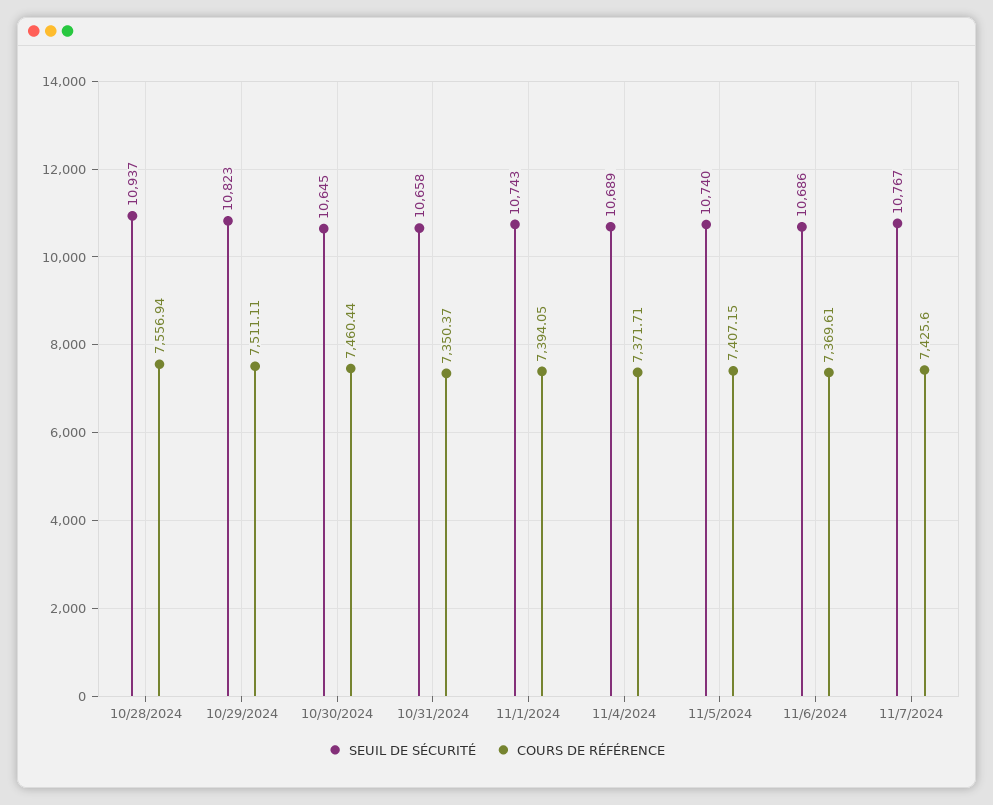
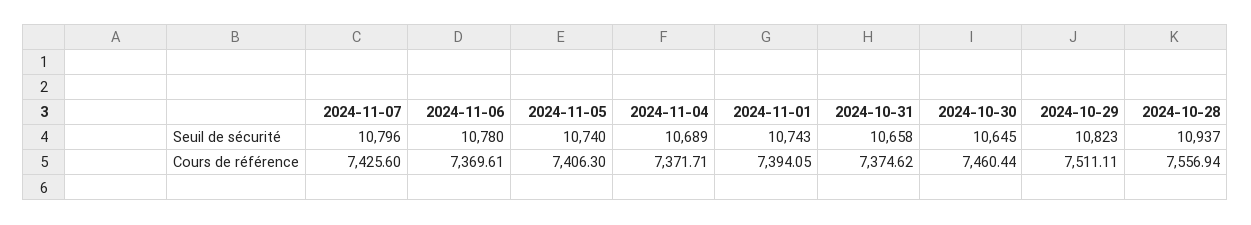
COURS DE RÉFÉRENCE, 10/31/2024: 7350.37 -> 7374.62
COURS DE RÉFÉRENCE, 11/5/2024: 7407.15 -> 7406.3
SEUIL DE SÉCURITÉ, 11/6/2024: 10686 -> 10780
SEUIL DE SÉCURITÉ, 11/7/2024: 10767 -> 10796

